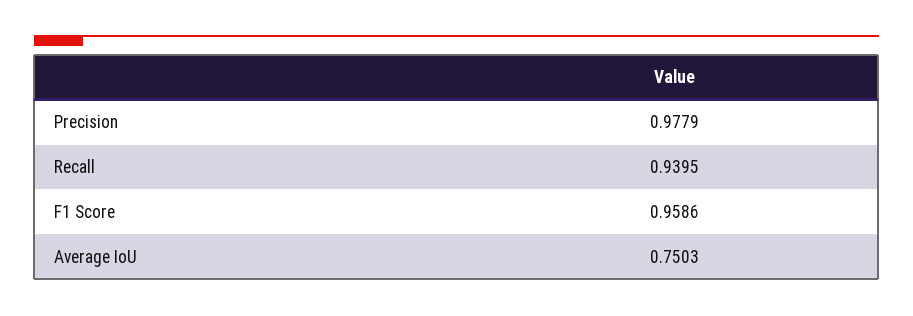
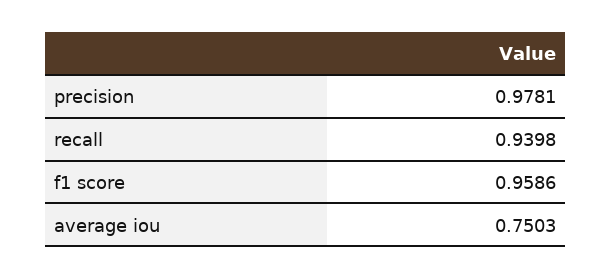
Precision: 0.9779 -> 0.9781
Recall: 0.9395 -> 0.9398

